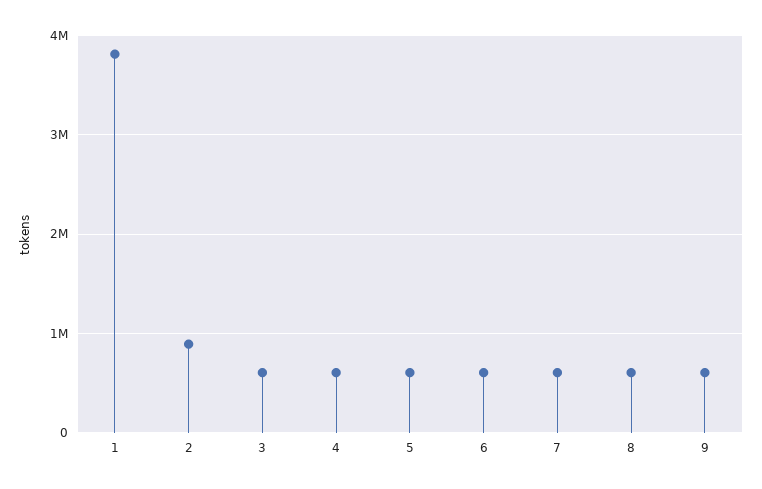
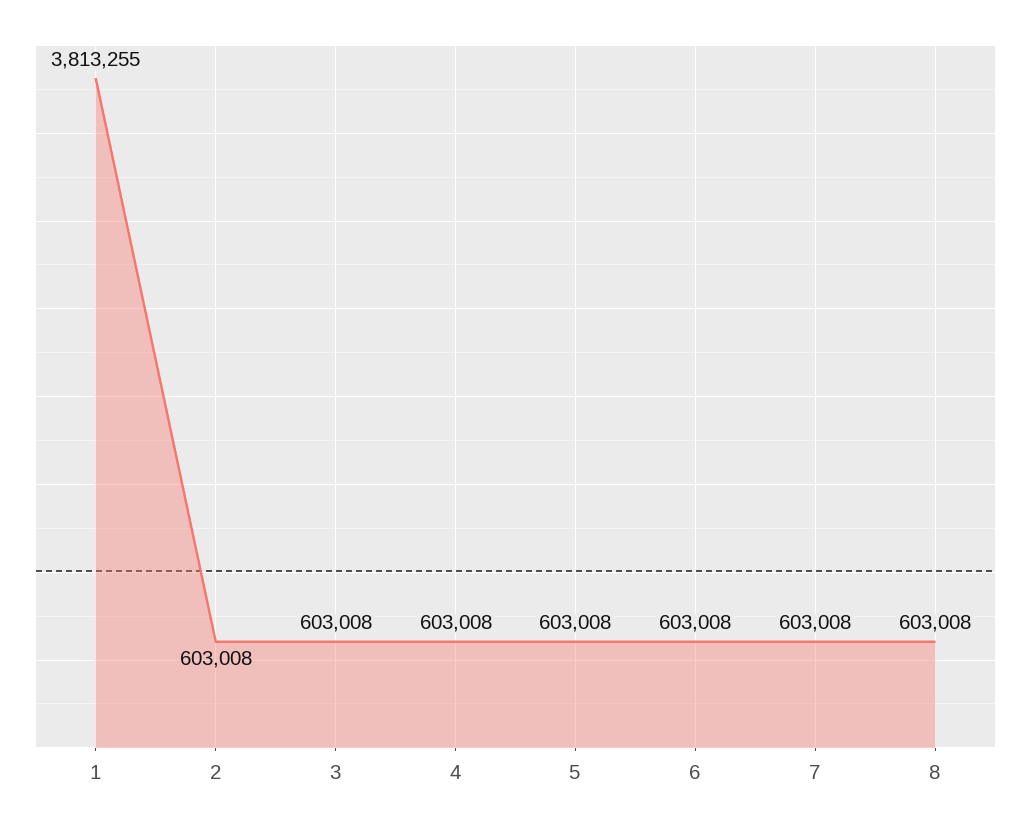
2: 900000 -> 603008
9: 600000 -> none

